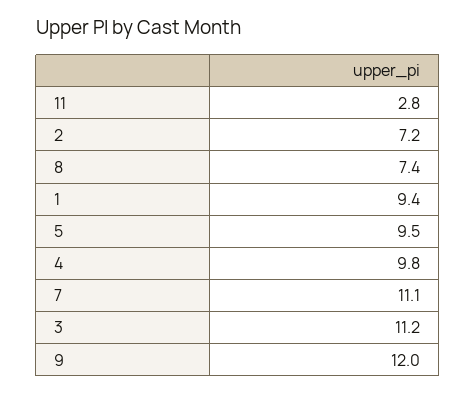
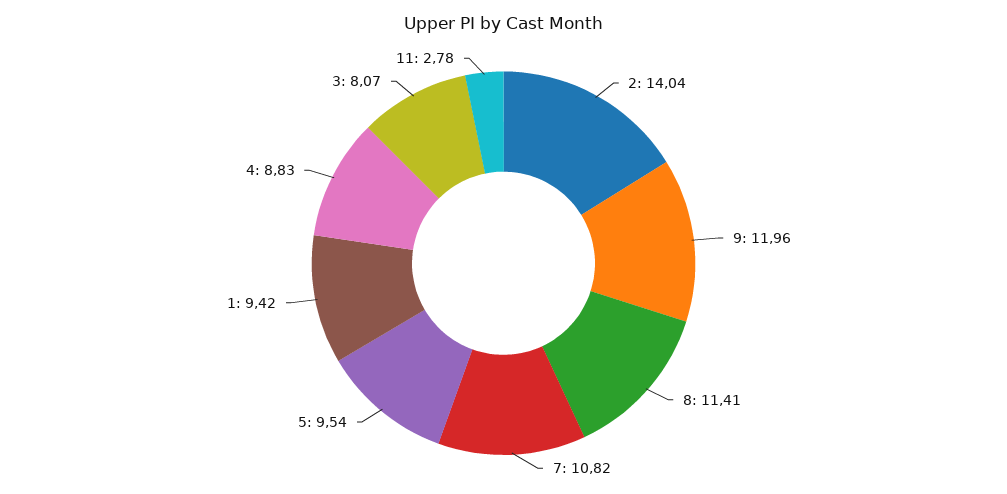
2: 7.2 -> 14.04
8: 7.4 -> 11.41
4: 9.8 -> 8.83
7: 11.1 -> 10.82
3: 11.2 -> 8.07

